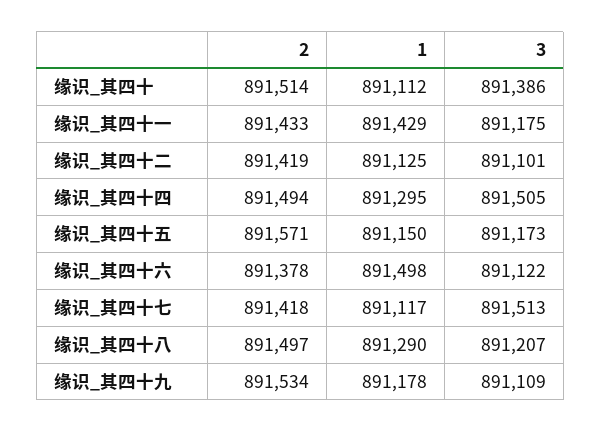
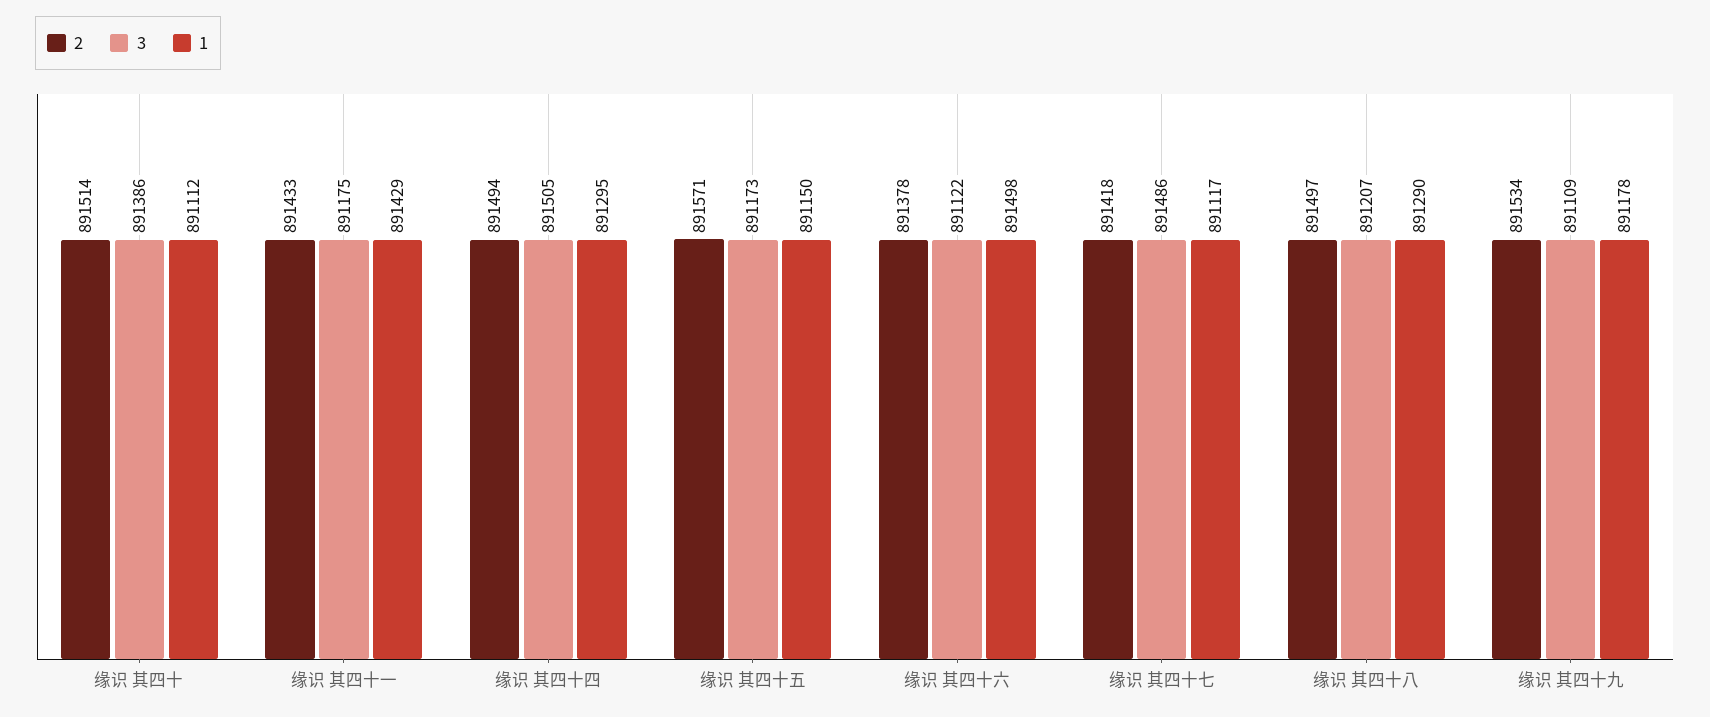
2, 缘识_其四十二: 891419 -> none
1, 缘识_其四十二: 891125 -> none
3, 缘识_其四十二: 891101 -> none
3, 缘识_其四十七: 891513 -> 891486

